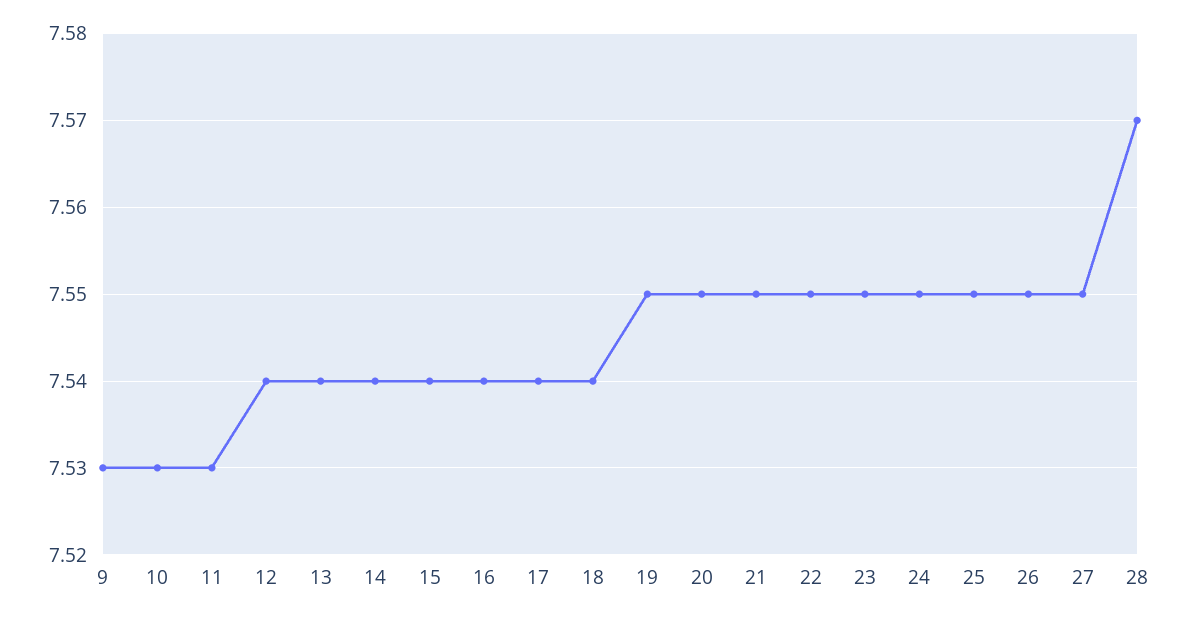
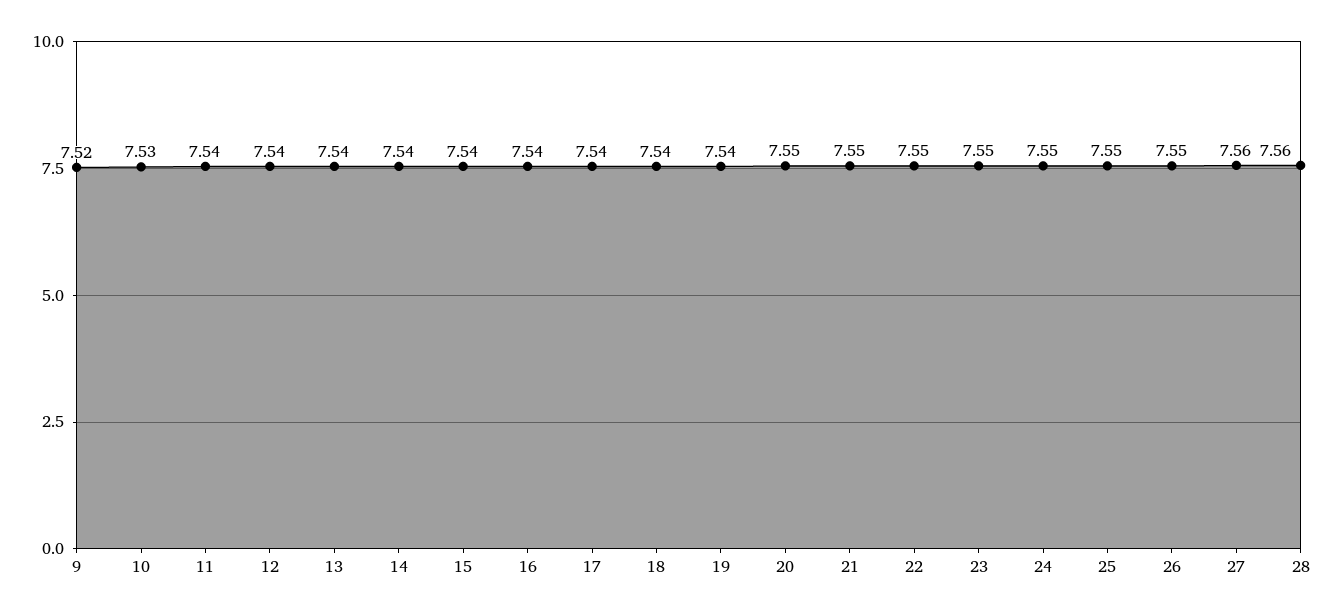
9: 7.53 -> 7.52
11: 7.53 -> 7.54
19: 7.55 -> 7.54
27: 7.55 -> 7.56
28: 7.57 -> 7.56

